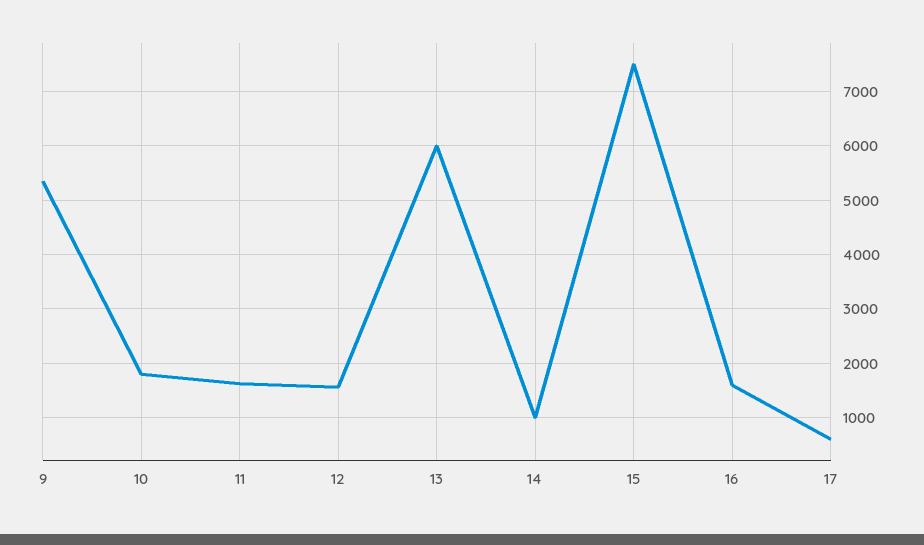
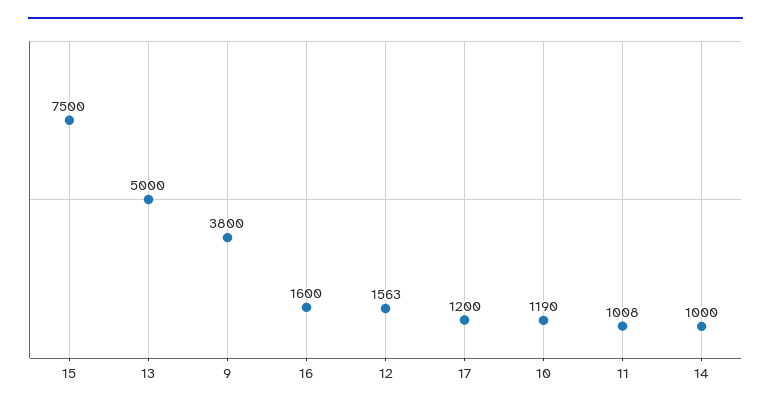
9: 5400 -> 3800
10: 1800 -> 1190
11: 1600 -> 1008
13: 6000 -> 5000
17: 600 -> 1200

